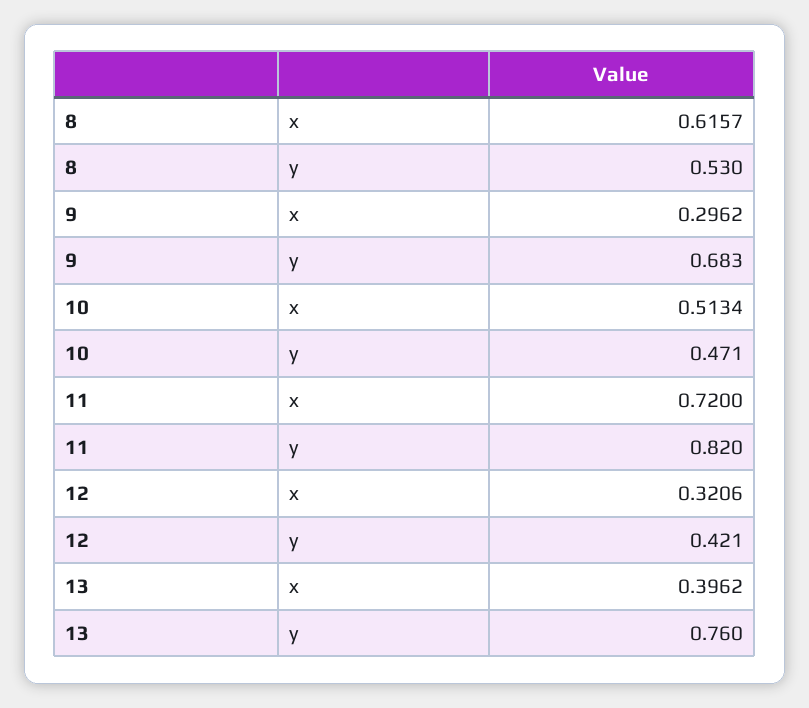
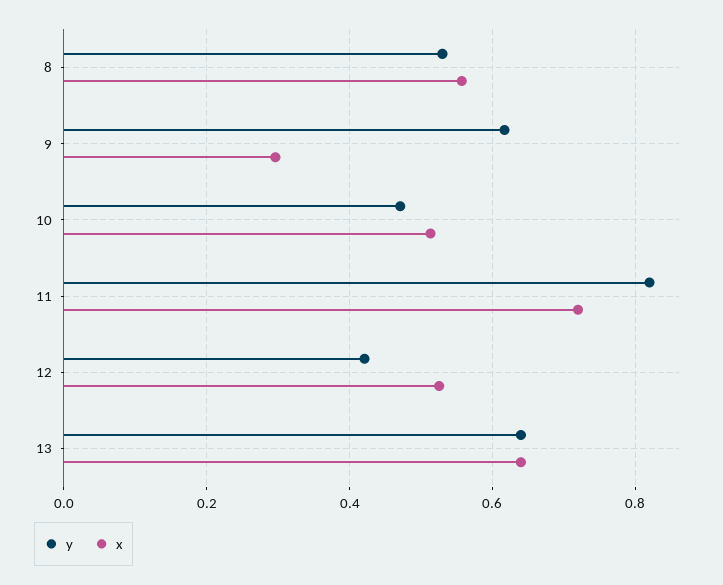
x, 8: 0.6157 -> 0.56
y, 9: 0.683 -> 0.62
x, 12: 0.3206 -> 0.52
x, 13: 0.3962 -> 0.64
y, 13: 0.76 -> 0.64

